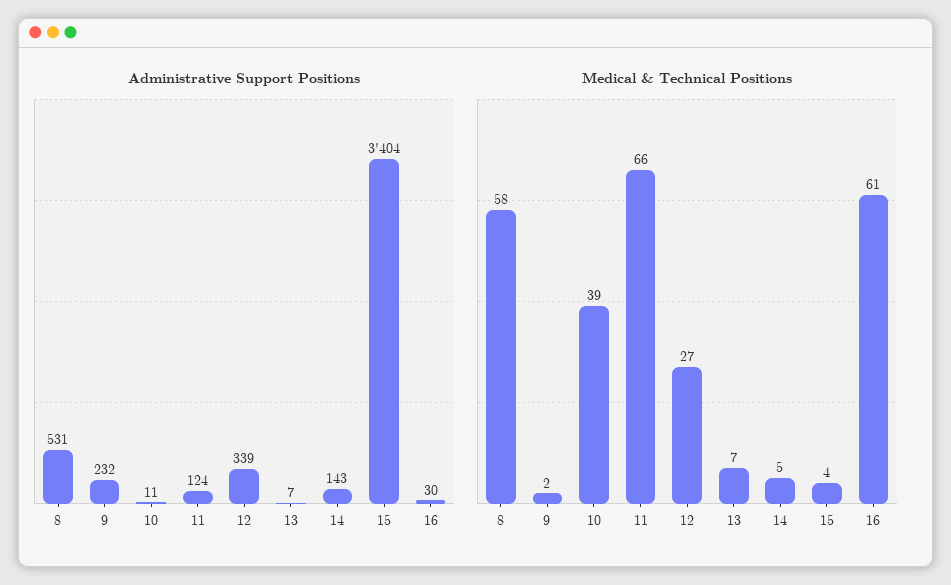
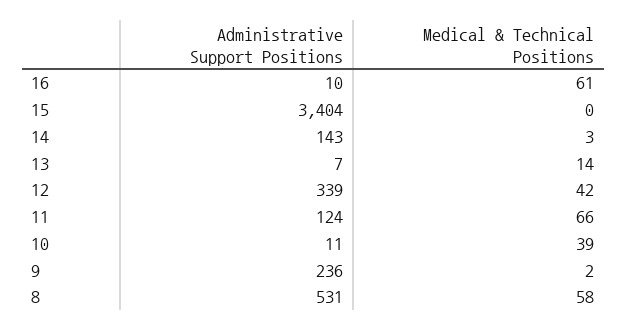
Administrative Support Positions, 9: 232 -> 236
Administrative Support Positions, 16: 30 -> 10
Medical & Technical Positions, 12: 27 -> 42
Medical & Technical Positions, 13: 7 -> 14
Medical & Technical Positions, 14: 5 -> 3
Medical & Technical Positions, 15: 4 -> 0

